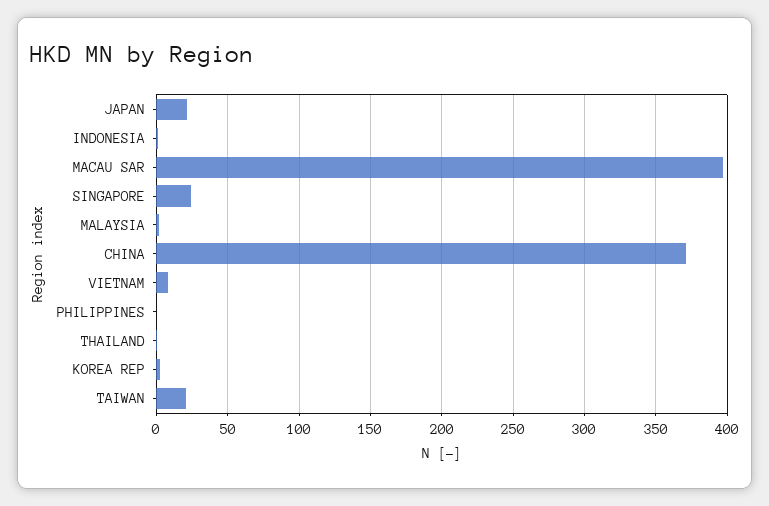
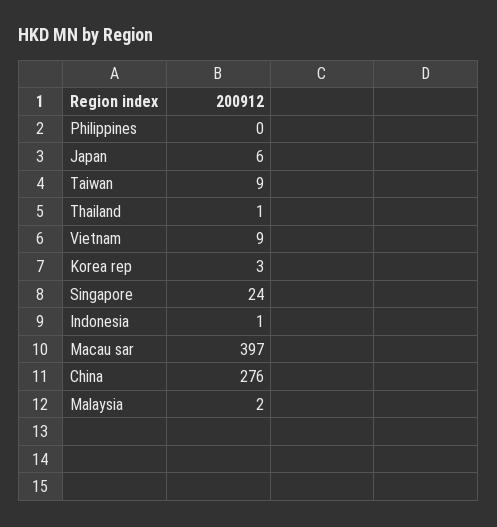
JAPAN: 20 -> 6
CHINA: 370 -> 276
TAIWAN: 20 -> 9

